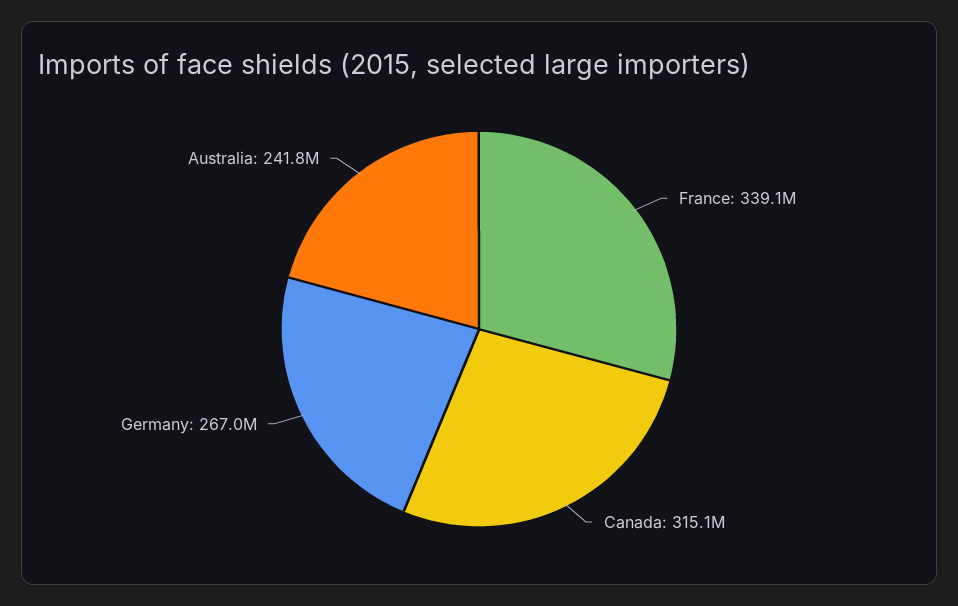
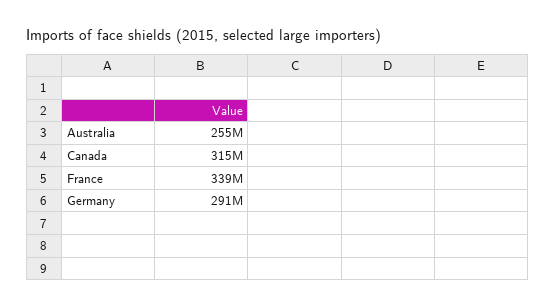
Germany: 267000000 -> 291000000
Australia: 241800000 -> 255000000

